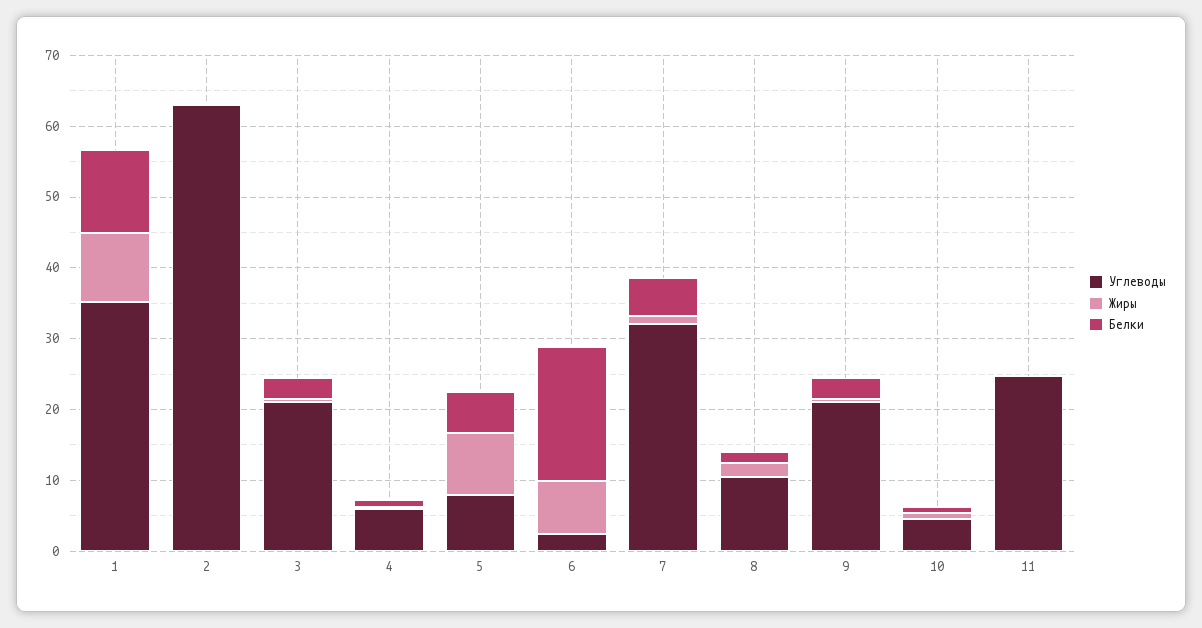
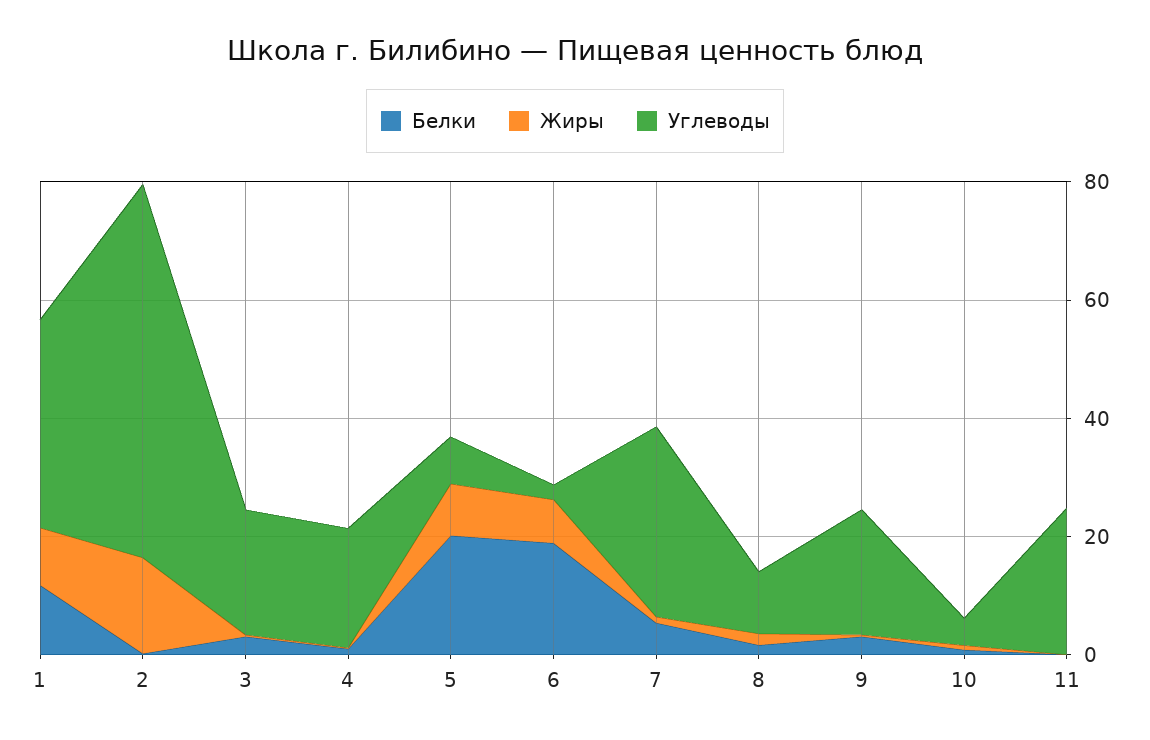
Жиры, 2: 0 -> 15
Углеводы, 4: 6 -> 20
Белки, 5: 6 -> 20

